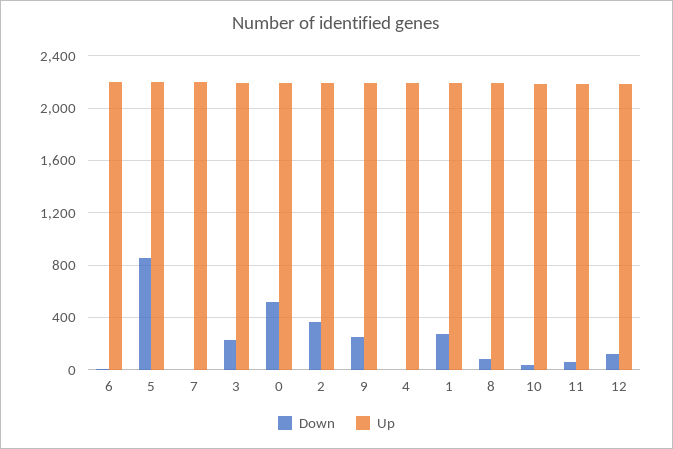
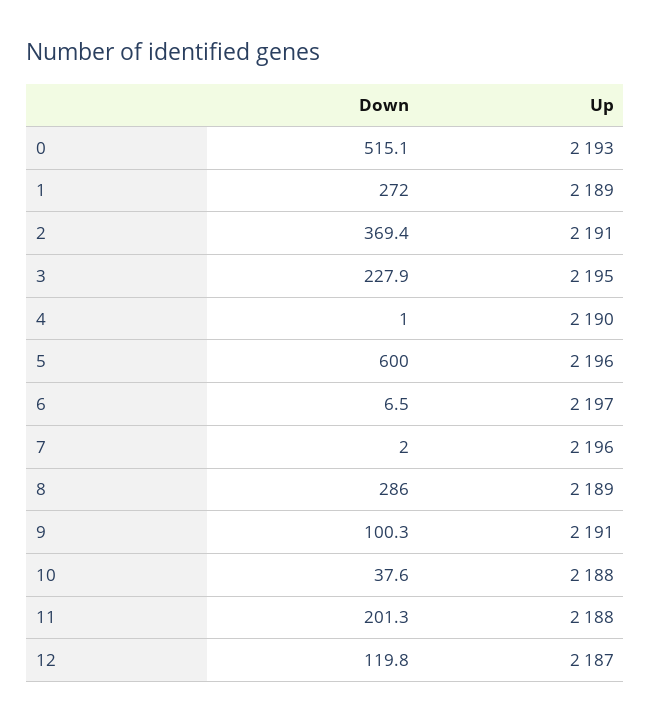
Down, 5: 850 -> 600
Down, 9: 250 -> 100.3
Down, 8: 100 -> 286
Down, 11: 50 -> 201.3

